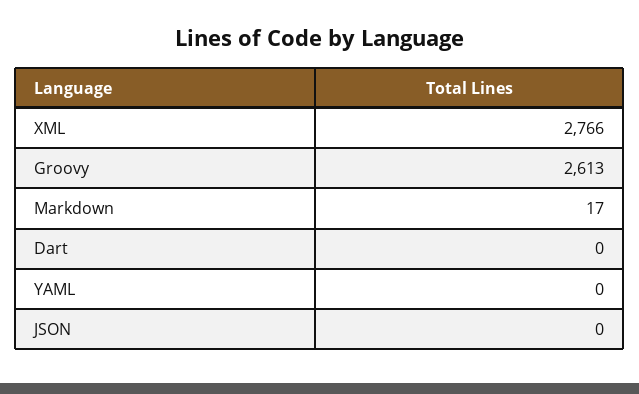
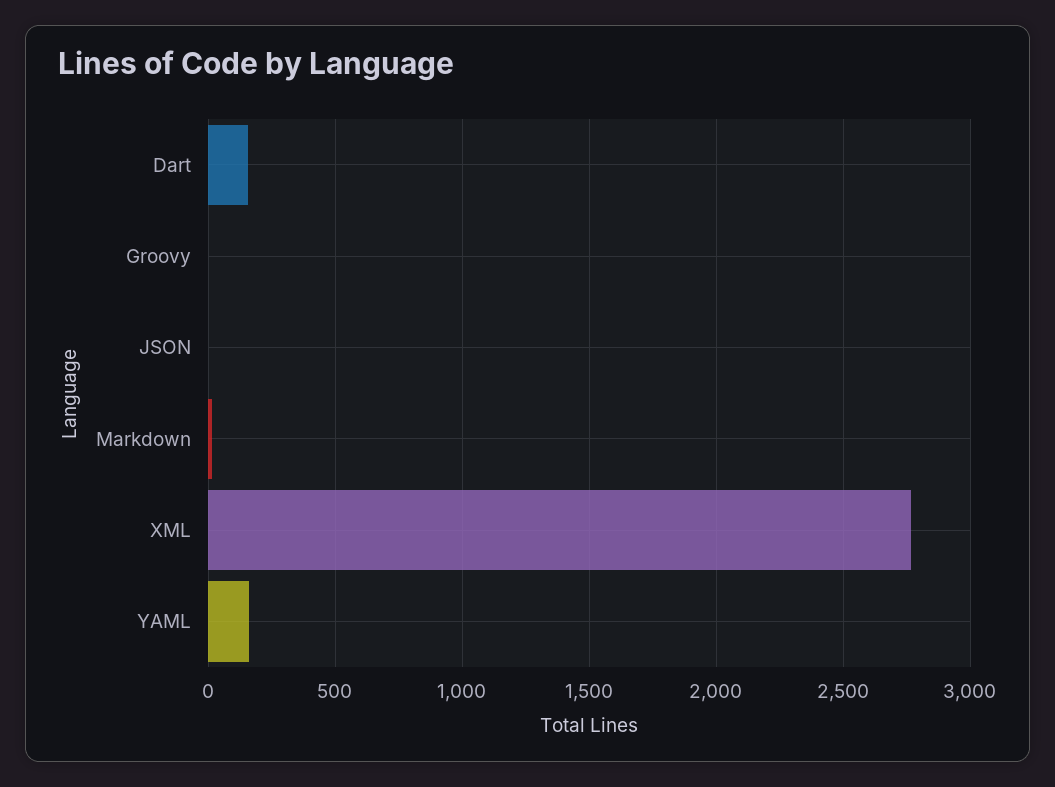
Groovy: 2613 -> 0
Dart: 0 -> 150
YAML: 0 -> 150

